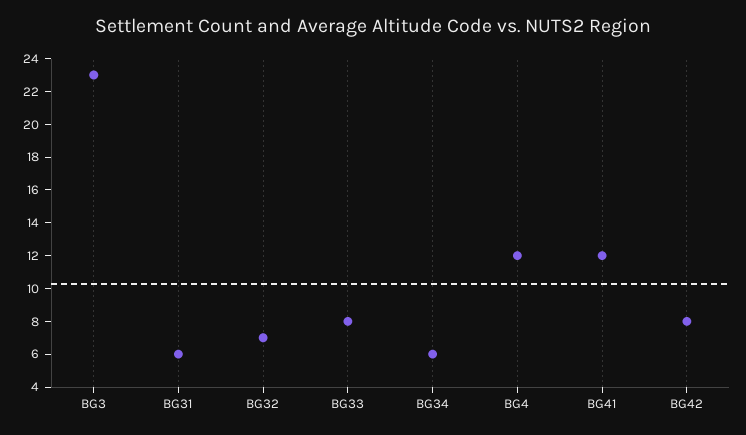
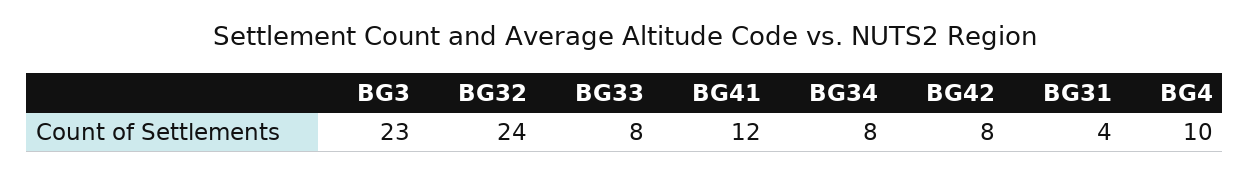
BG31: 6 -> 4
BG32: 7 -> 24
BG34: 6 -> 8
BG4: 12 -> 10

